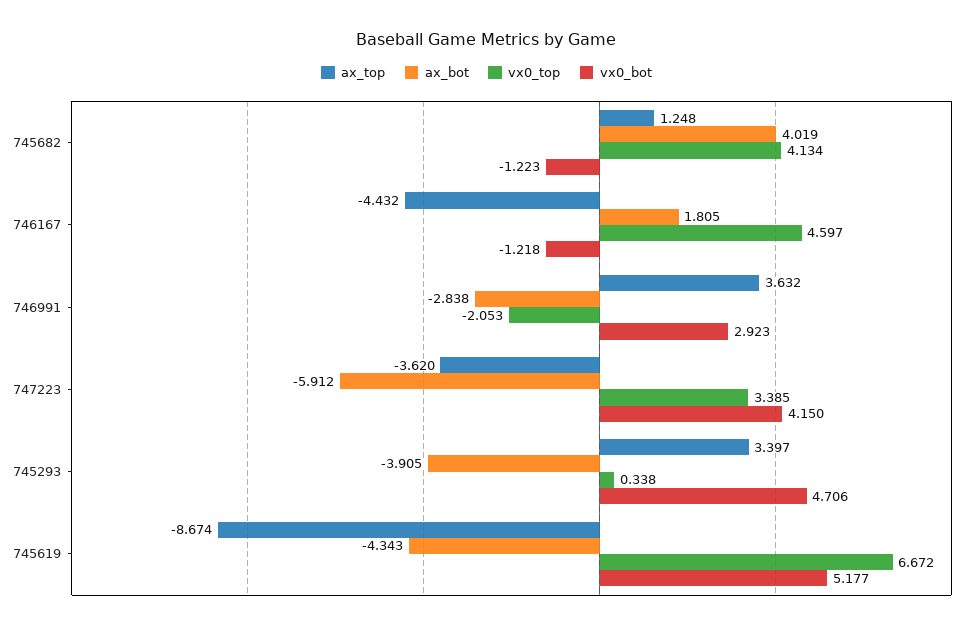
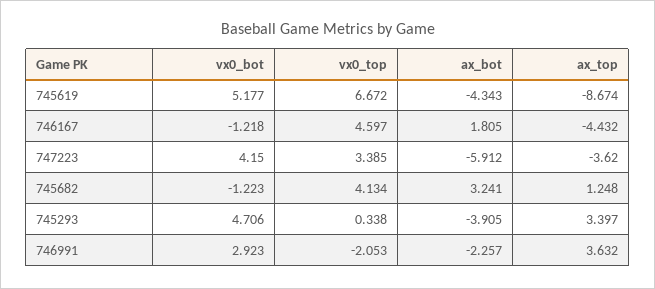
ax_bot, 745682: 4.019 -> 3.241
ax_bot, 746991: -2.838 -> -2.257

